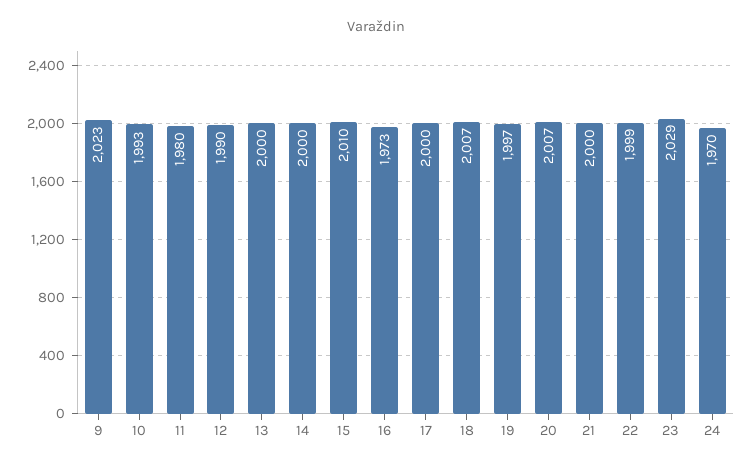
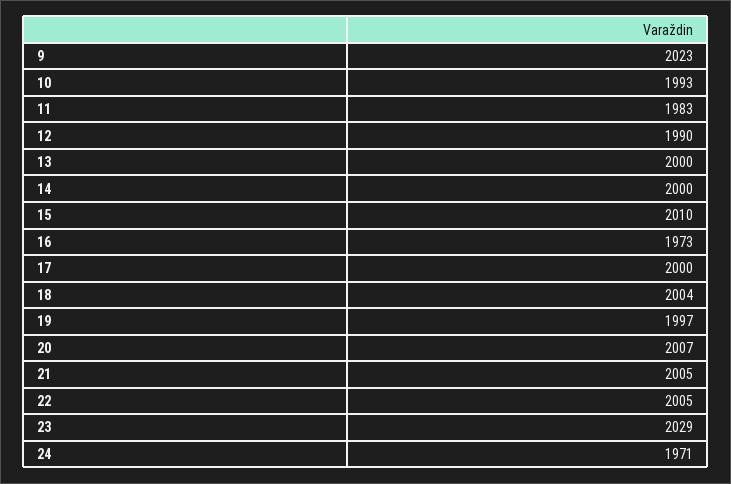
11: 1980 -> 1983
18: 2007 -> 2004
21: 2000 -> 2005
22: 1999 -> 2005
24: 1970 -> 1971

